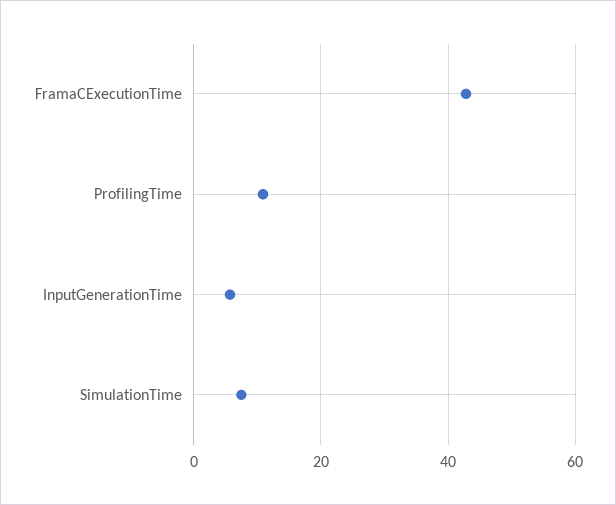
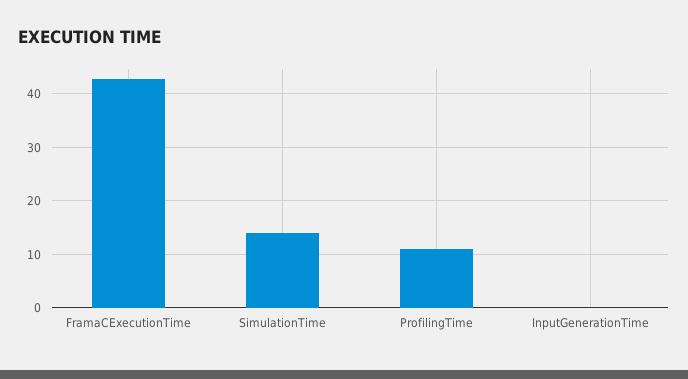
InputGenerationTime: 6 -> 0
SimulationTime: 8 -> 14

